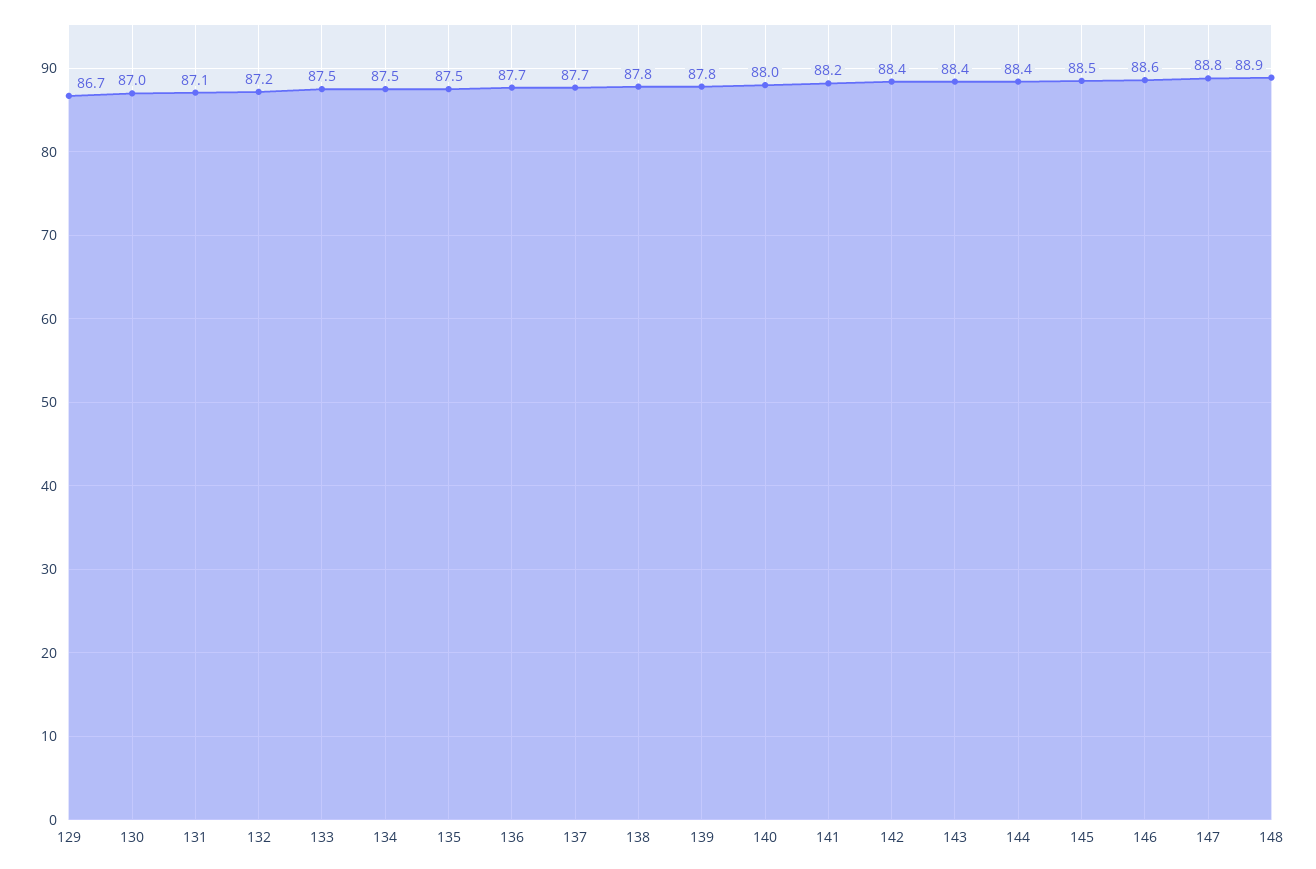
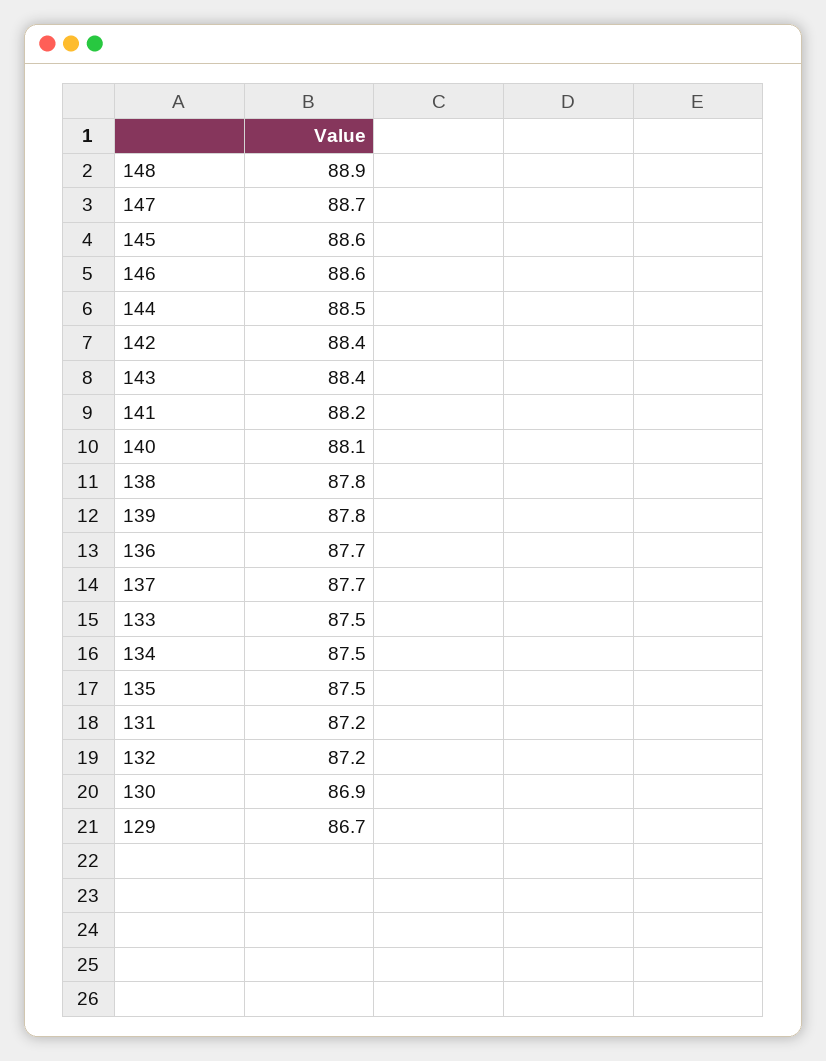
130: 87 -> 86.9
131: 87.1 -> 87.2
140: 88 -> 88.1
144: 88.4 -> 88.5
145: 88.5 -> 88.6
147: 88.8 -> 88.7

